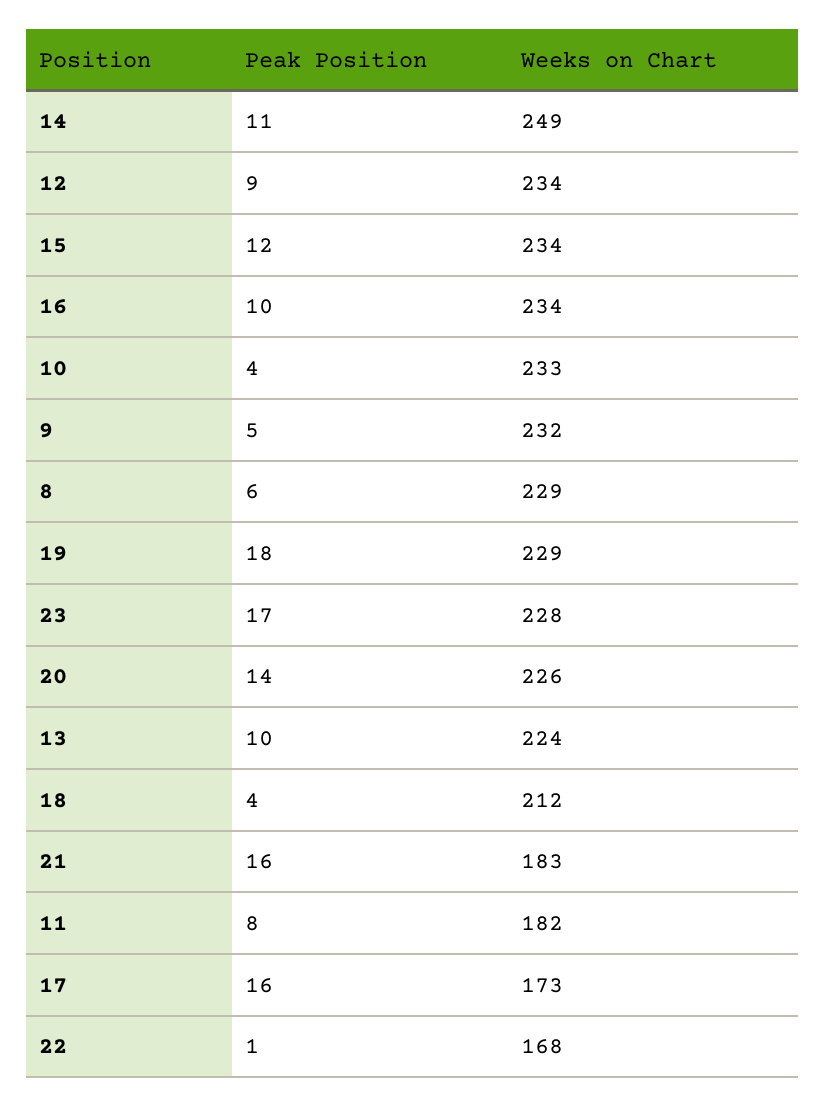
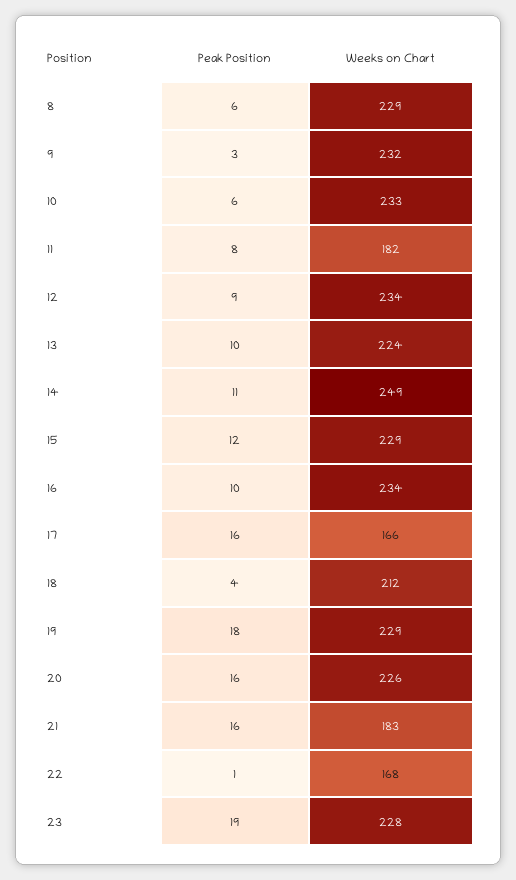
Weeks on Chart, 15: 234 -> 229
Peak Position, 10: 4 -> 6
Peak Position, 9: 5 -> 3
Peak Position, 23: 17 -> 19
Peak Position, 20: 14 -> 16
Weeks on Chart, 17: 173 -> 166

